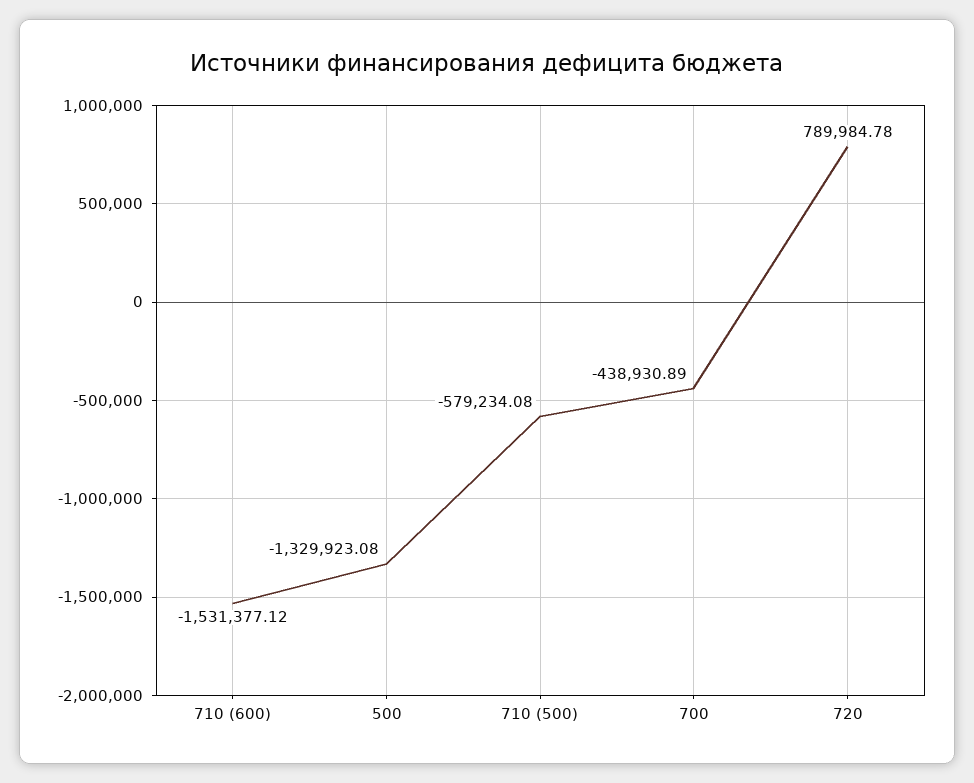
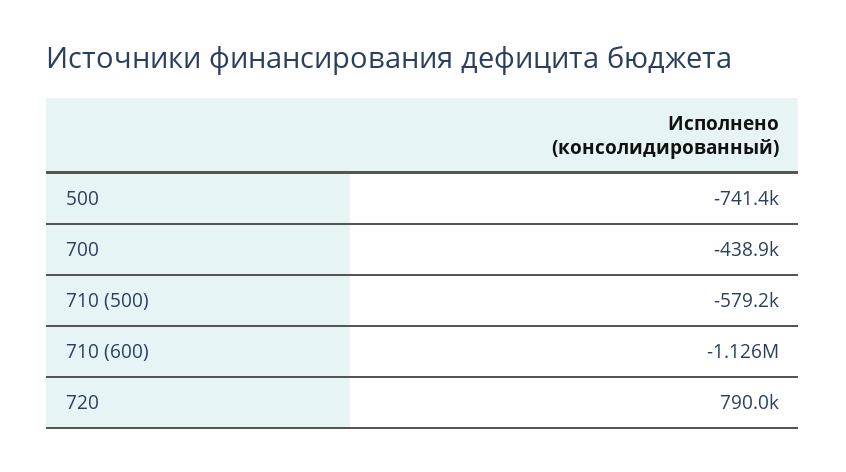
710 (600): -1531377.12 -> -1126000
500: -1329923.08 -> -741400

